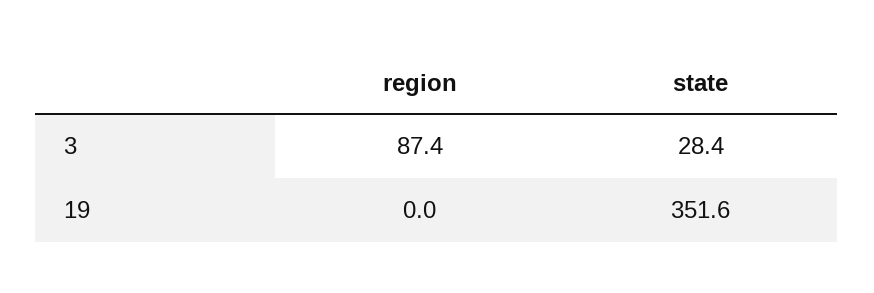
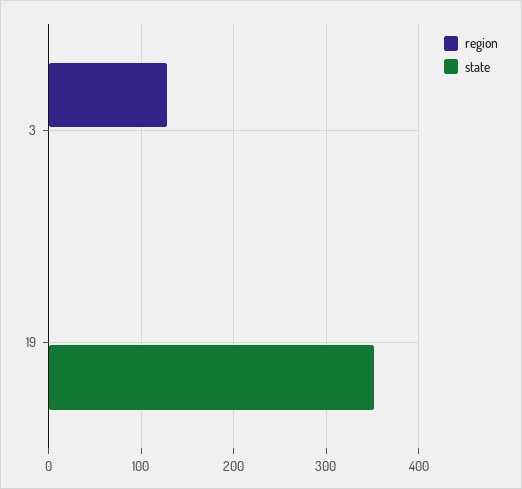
region, 3: 87.4 -> 130
state, 3: 28.4 -> 0

